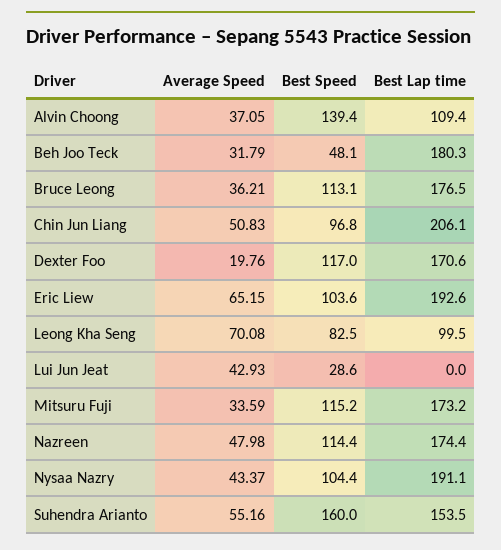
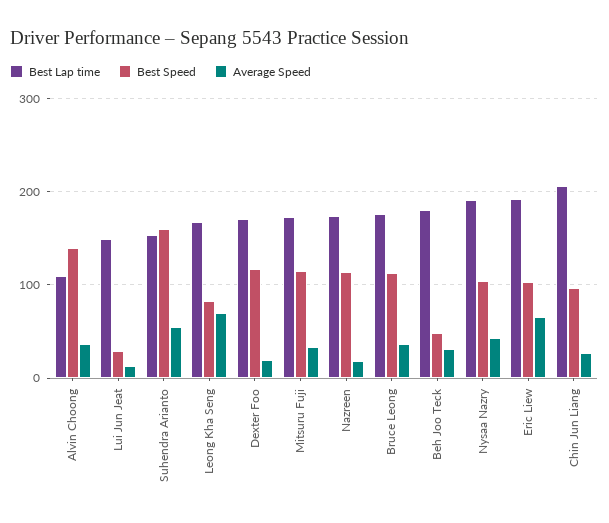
Average Speed, Chin Jun Liang: 50.83 -> 30
Best Lap time, Leong Kha Seng: 99.5 -> 170
Average Speed, Lui Jun Jeat: 42.93 -> 10
Best Lap time, Lui Jun Jeat: 0 -> 150
Average Speed, Nazreen: 47.98 -> 20

